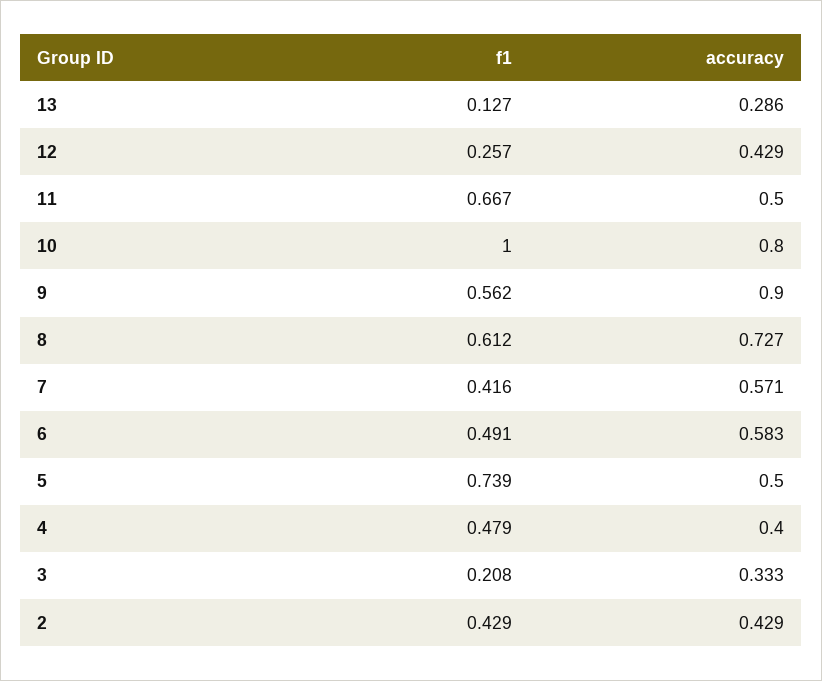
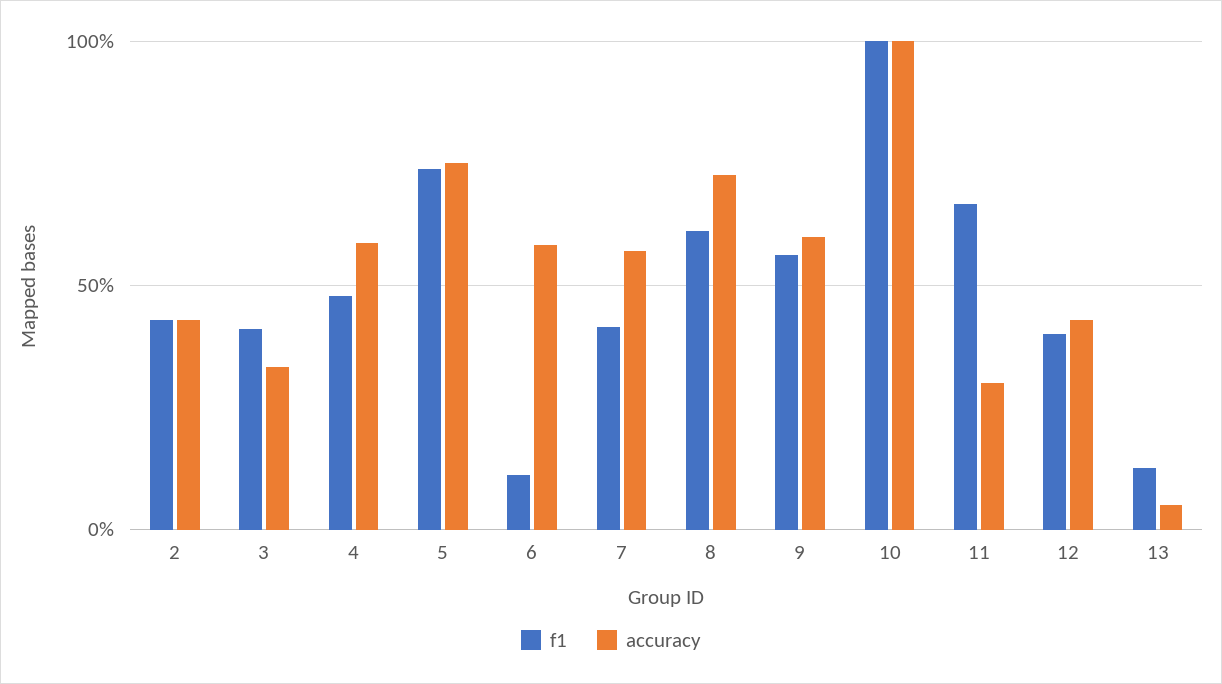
accuracy, 13: 0.286 -> 0.05
f1, 12: 0.257 -> 0.4
accuracy, 11: 0.5 -> 0.3
accuracy, 10: 0.8 -> 1
accuracy, 9: 0.9 -> 0.6
f1, 6: 0.491 -> 0.1
accuracy, 5: 0.5 -> 0.75
accuracy, 4: 0.4 -> 0.6
f1, 3: 0.208 -> 0.4

